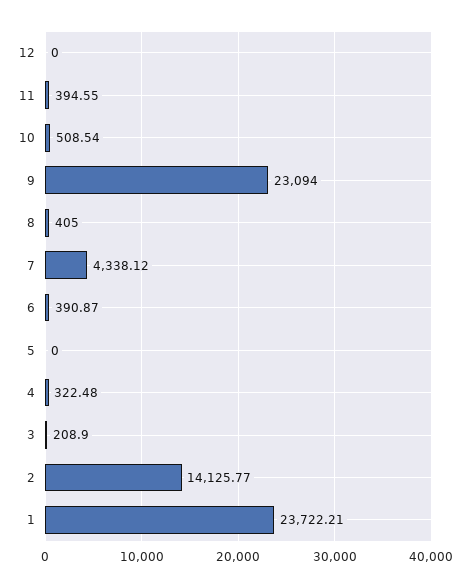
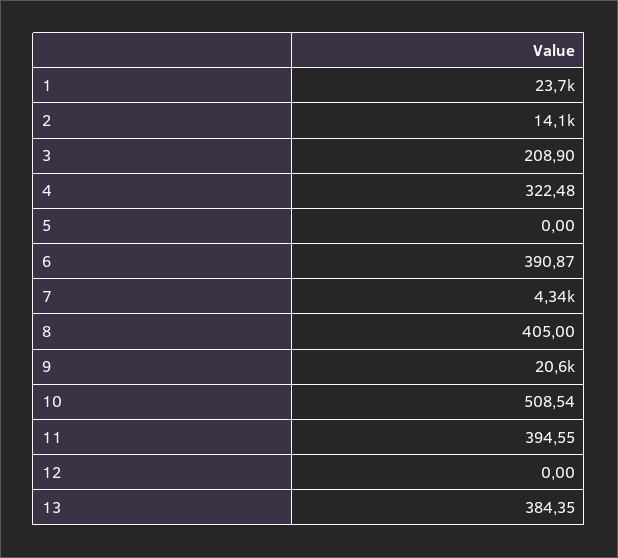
9: 23094 -> 20600
13: none -> 384.35

